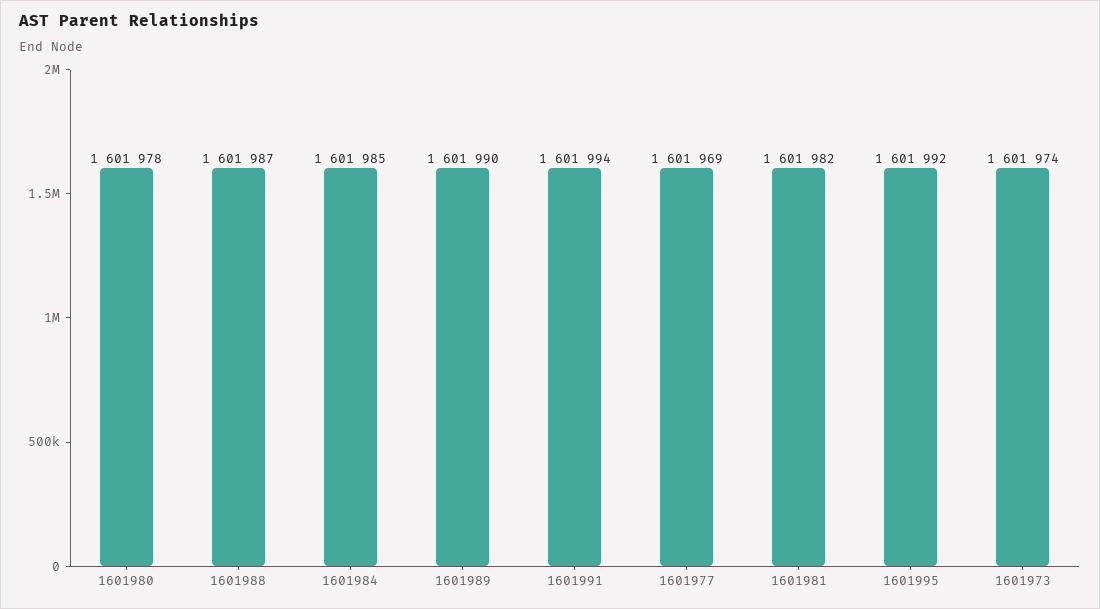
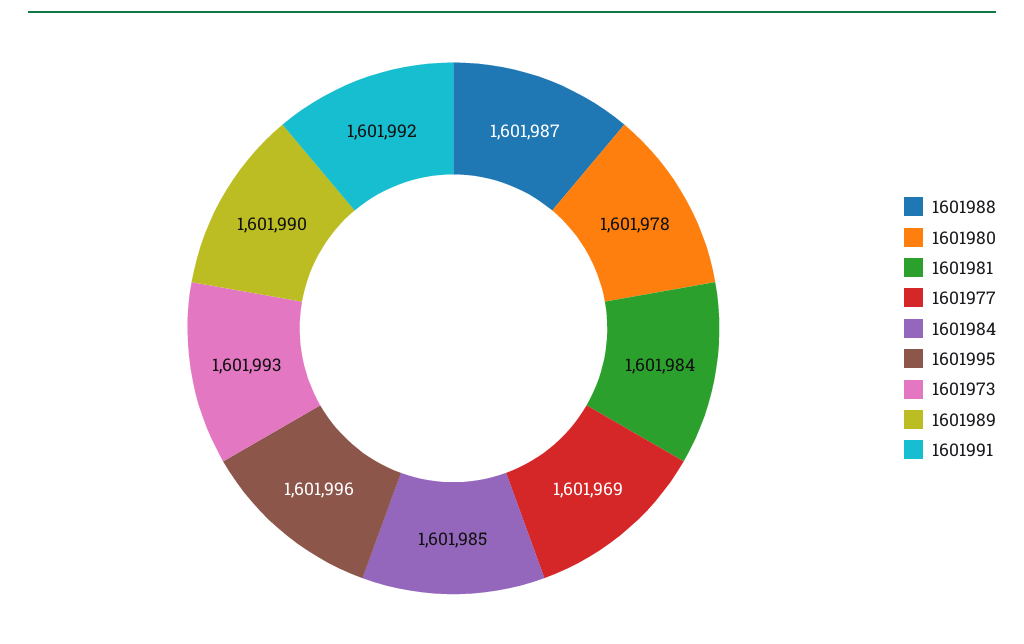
1601991: 1601994 -> 1601992
1601981: 1601982 -> 1601984
1601995: 1601992 -> 1601996
1601973: 1601974 -> 1601993

